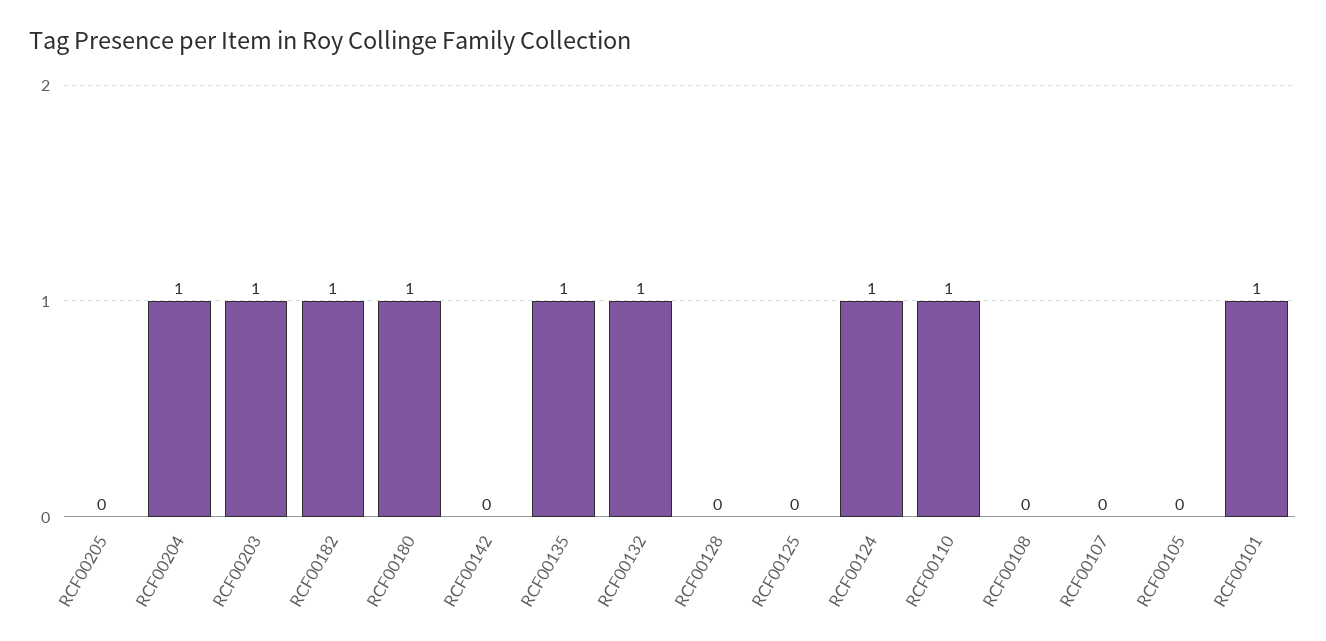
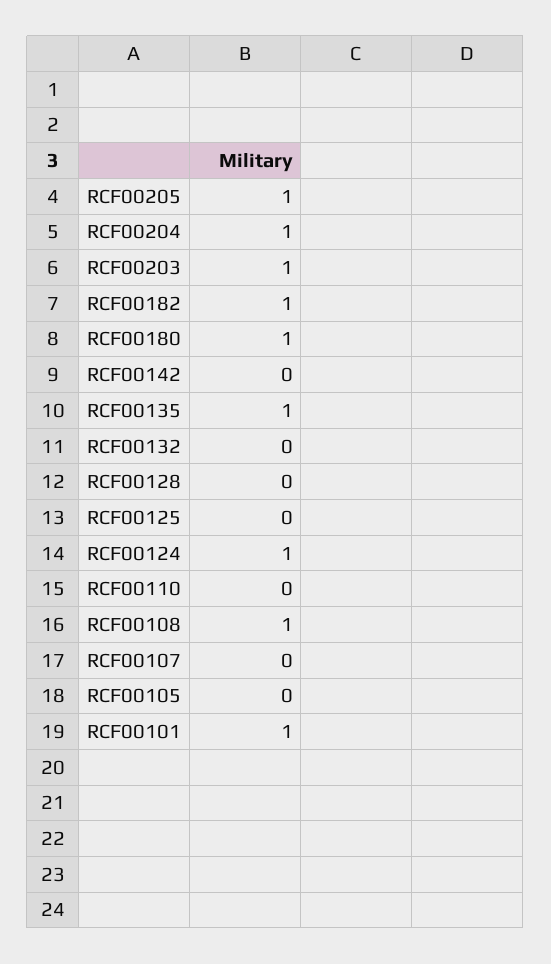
RCF00205: 0 -> 1
RCF00132: 1 -> 0
RCF00110: 1 -> 0
RCF00108: 0 -> 1

